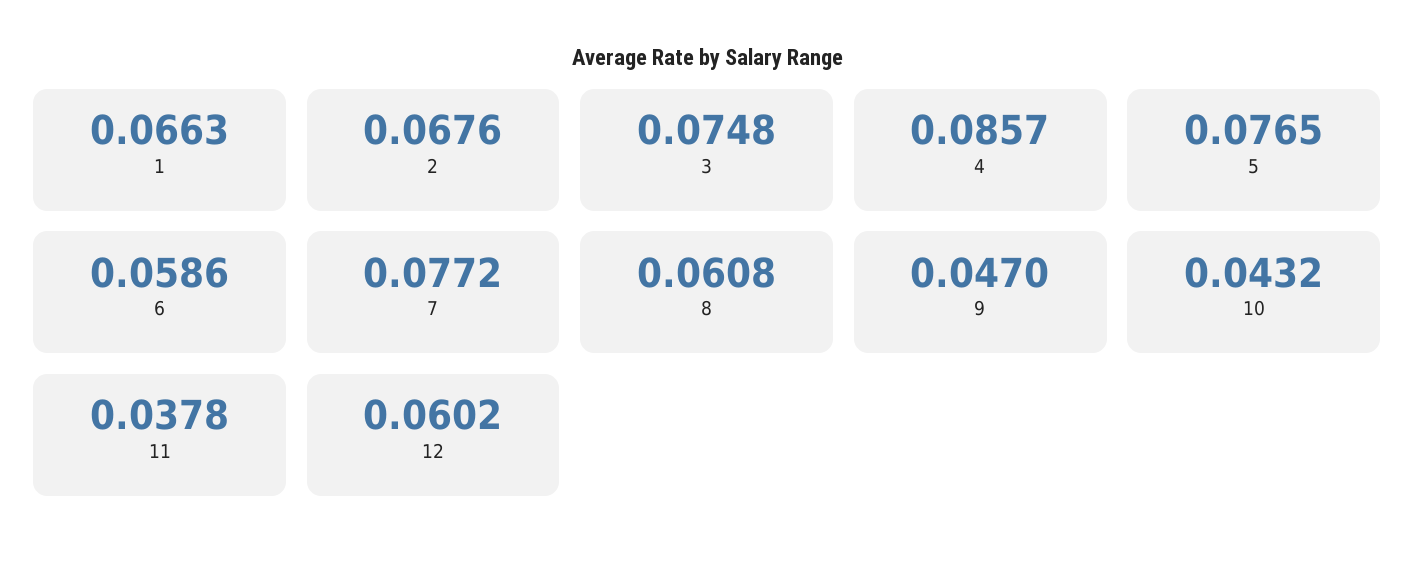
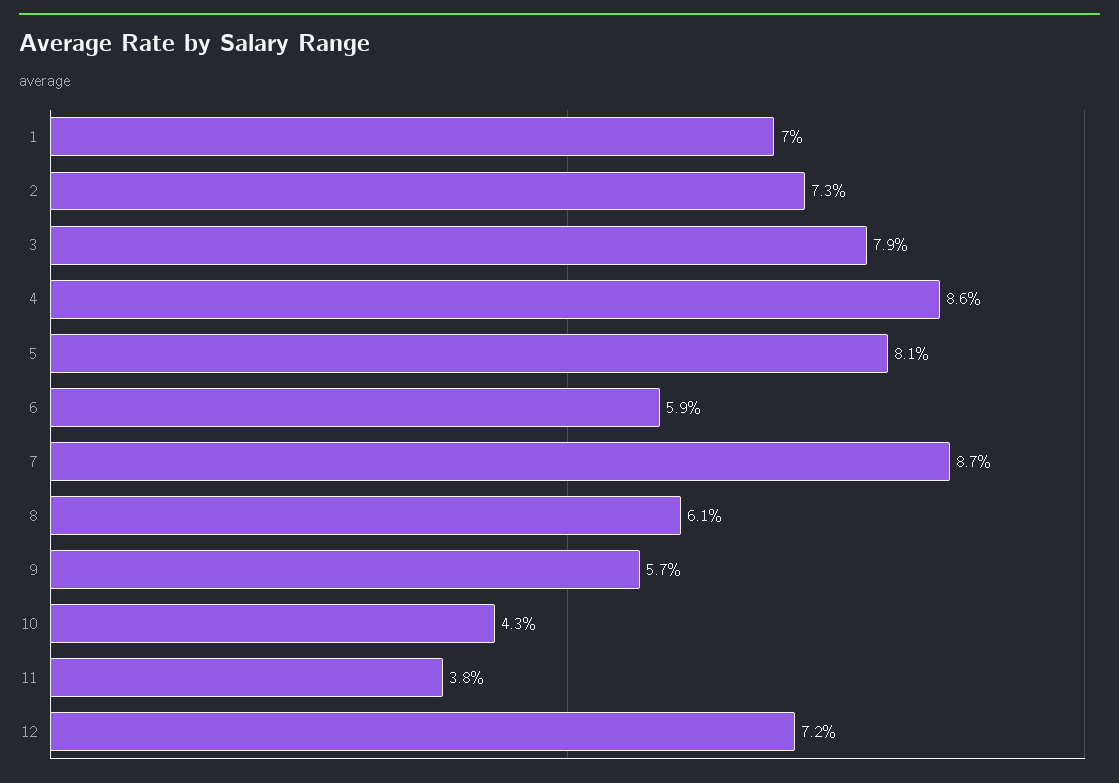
1: 0.0663 -> 0.07
2: 0.0676 -> 0.073
3: 0.0748 -> 0.079
5: 0.0765 -> 0.081
7: 0.0772 -> 0.087
9: 0.047 -> 0.057
12: 0.0602 -> 0.072

